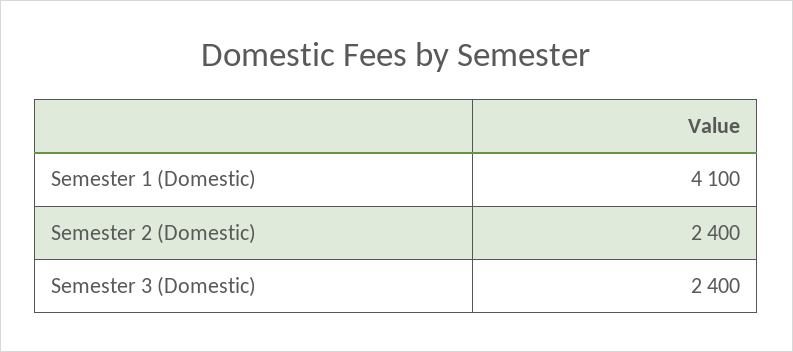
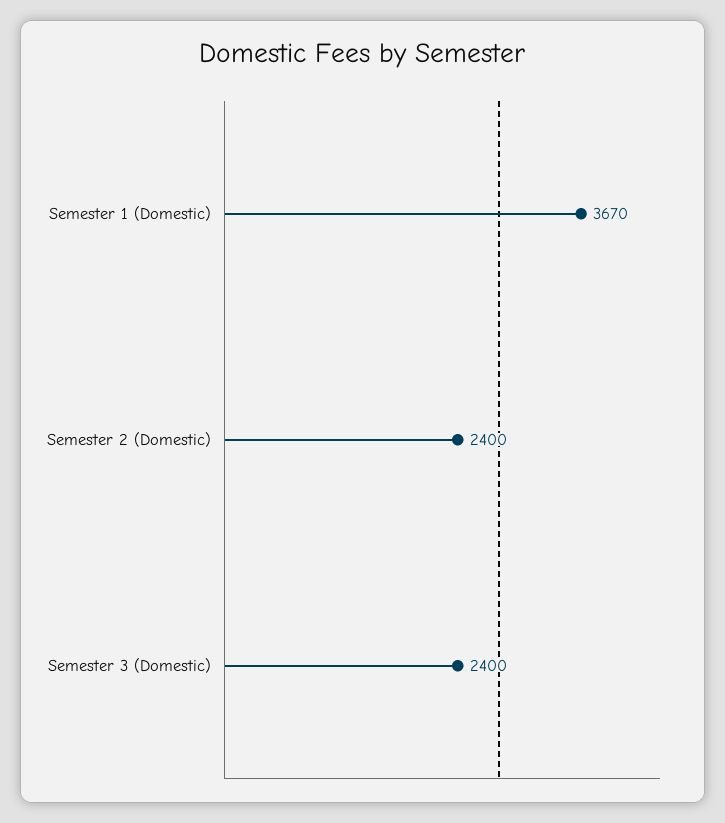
Semester 1 (Domestic): 4100 -> 3670

